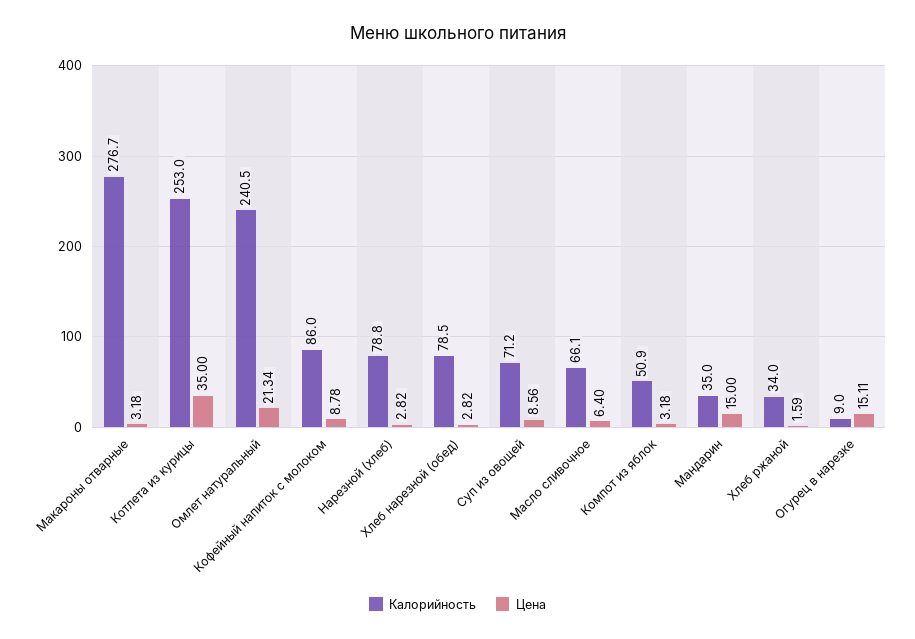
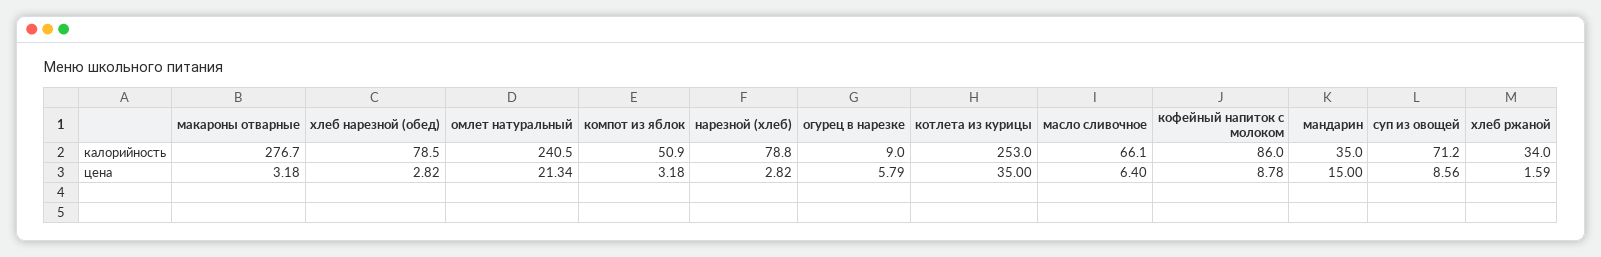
Цена, Огурец в нарезке: 15.11 -> 5.79

